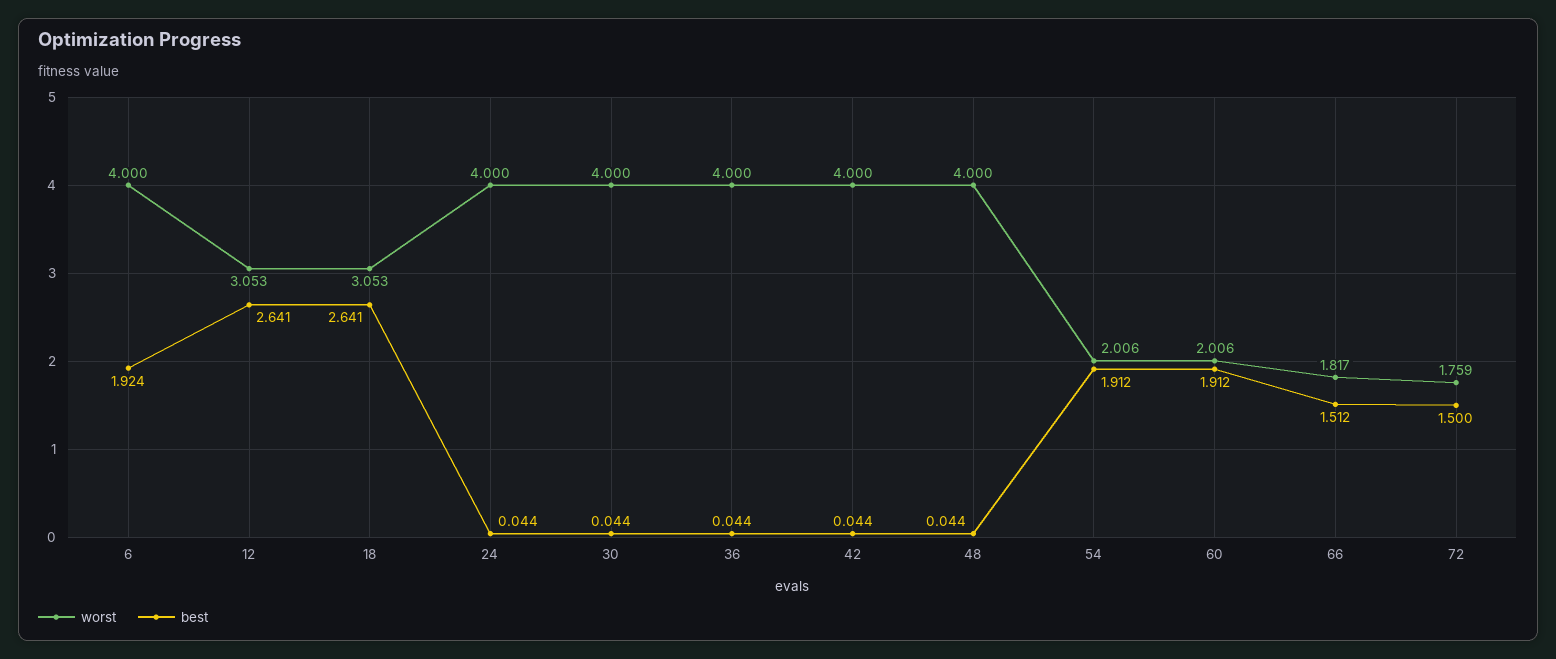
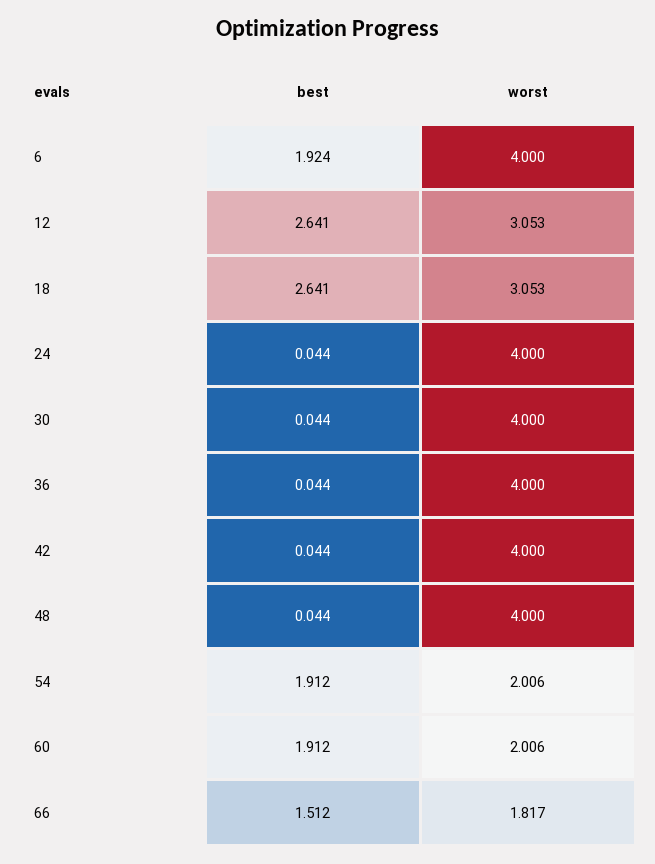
worst, 72: 1.759 -> none
best, 72: 1.5 -> none

